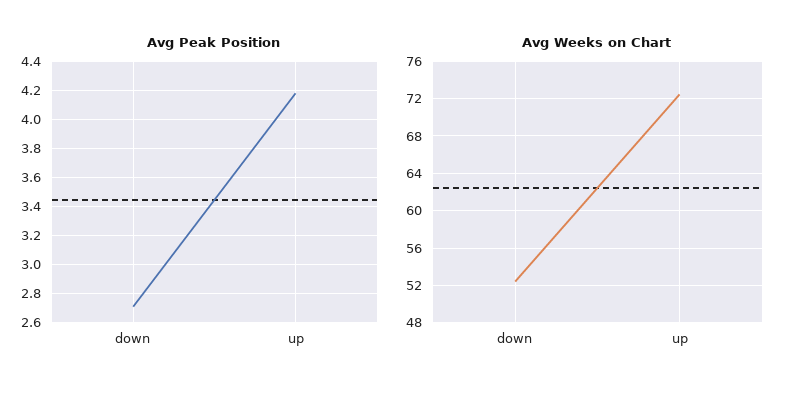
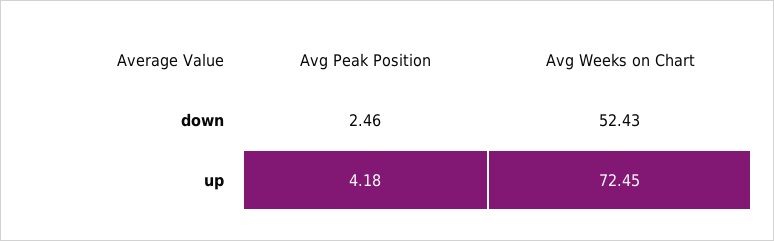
Avg Peak Position, down: 2.7 -> 2.46

